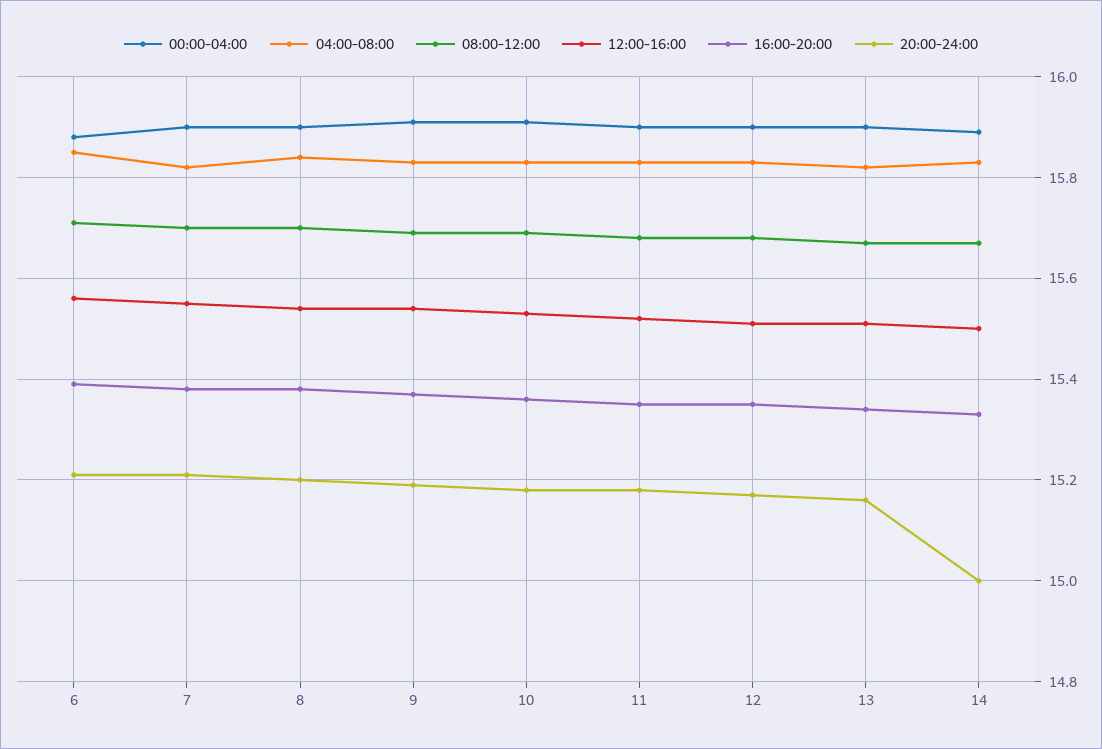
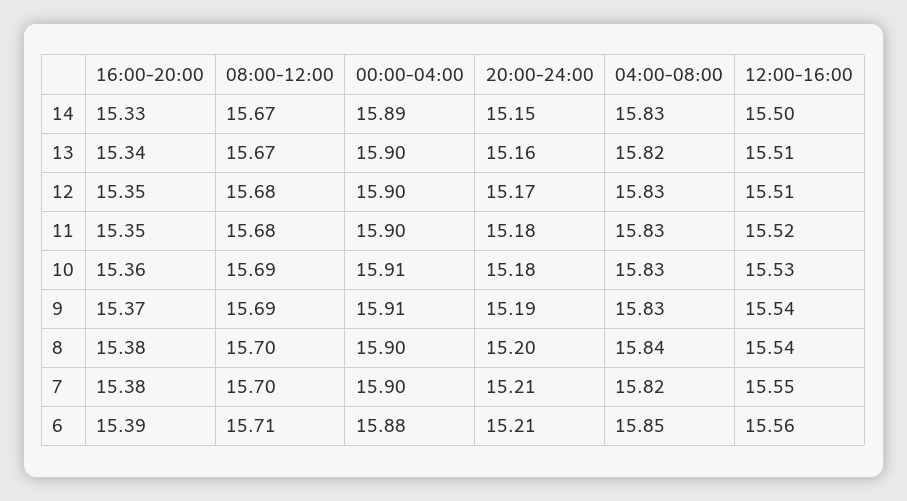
20:00-24:00, 14: 15 -> 15.15

